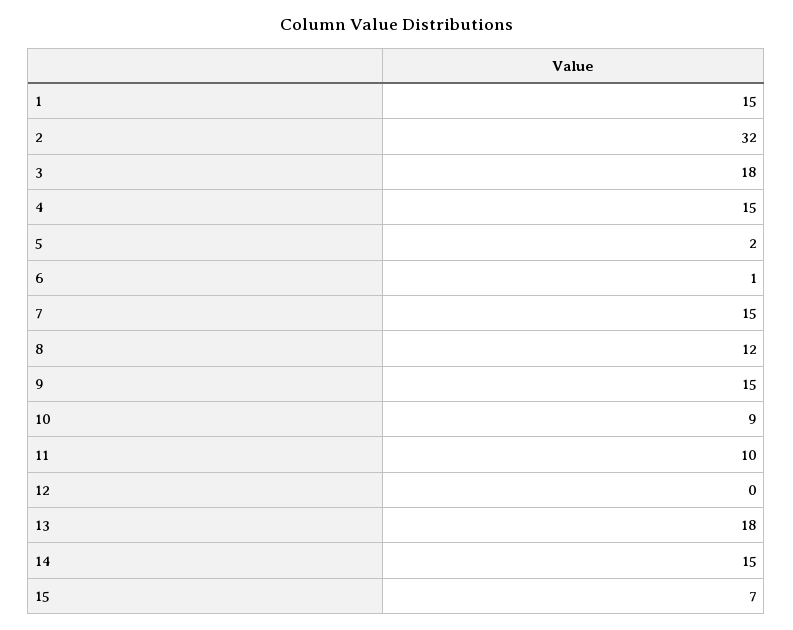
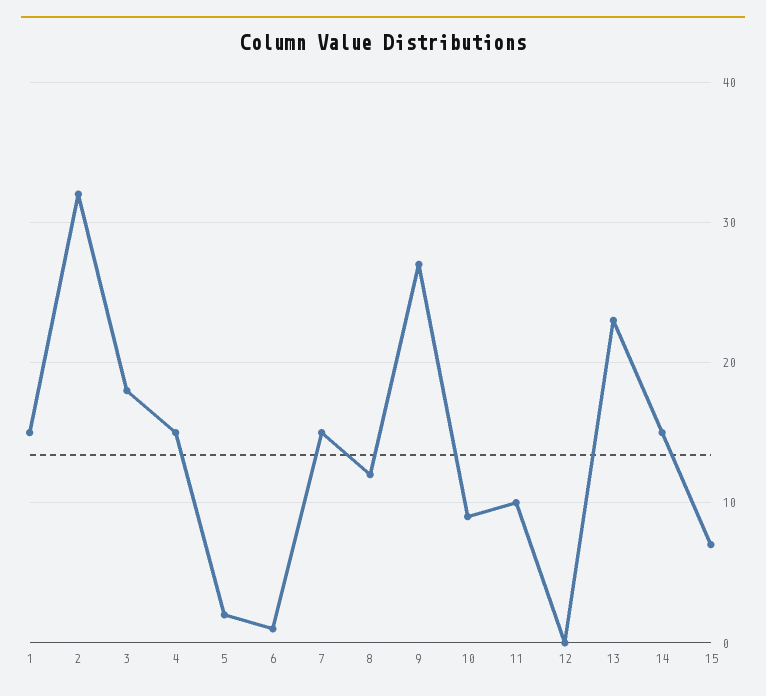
9: 15 -> 27
13: 18 -> 23

